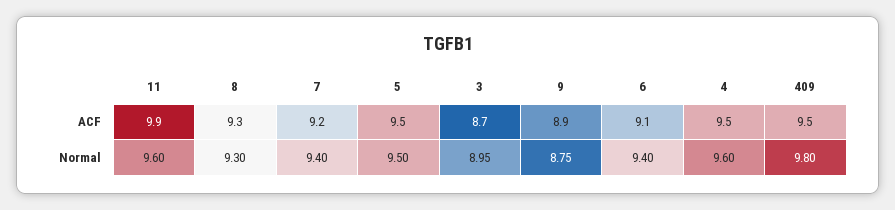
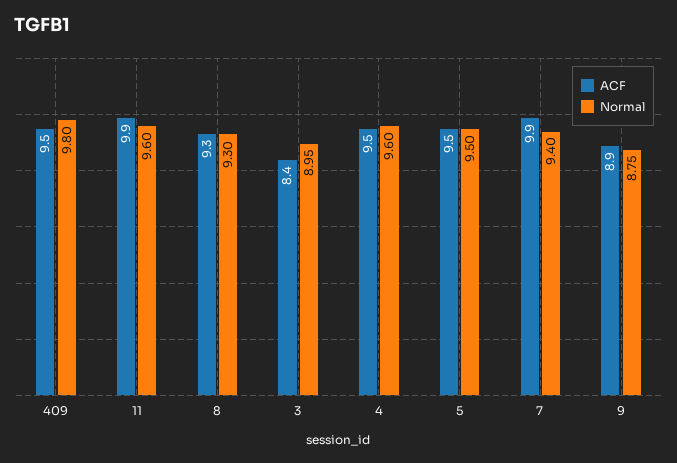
ACF, 7: 9.2 -> 9.9
ACF, 3: 8.7 -> 8.4
ACF, 6: 9.1 -> none
Normal, 6: 9.4 -> none

